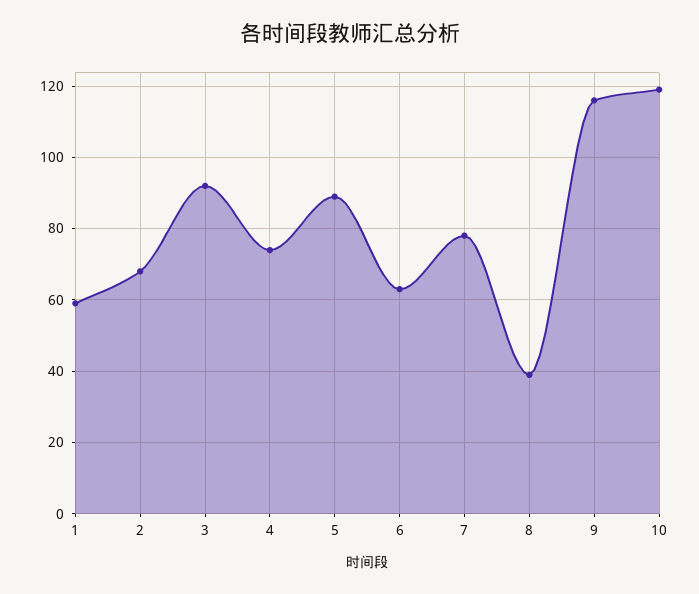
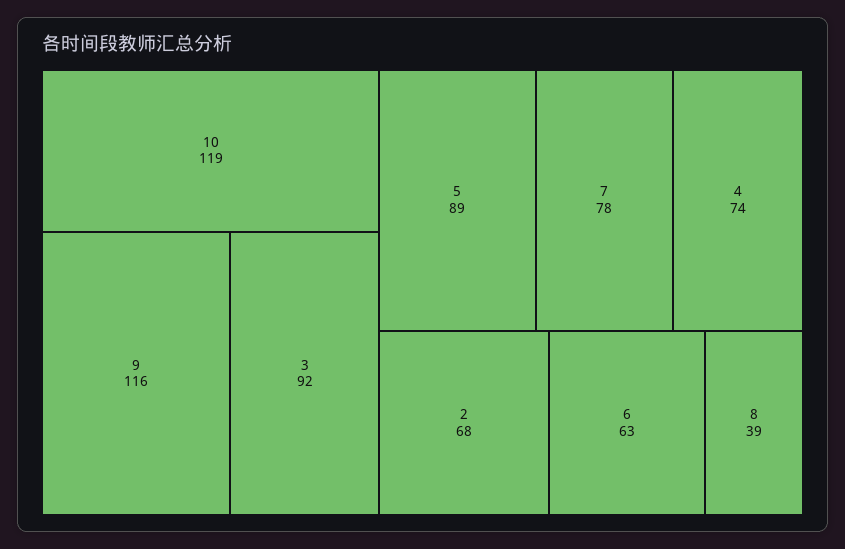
1: 60 -> none

